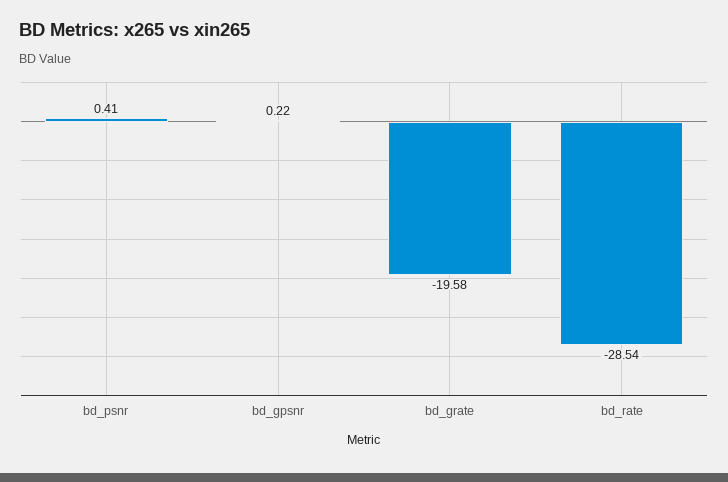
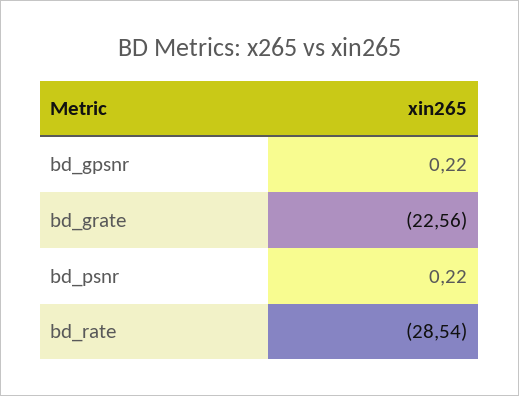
bd_psnr: 0.41 -> 0.22
bd_grate: -19.58 -> -22.56

